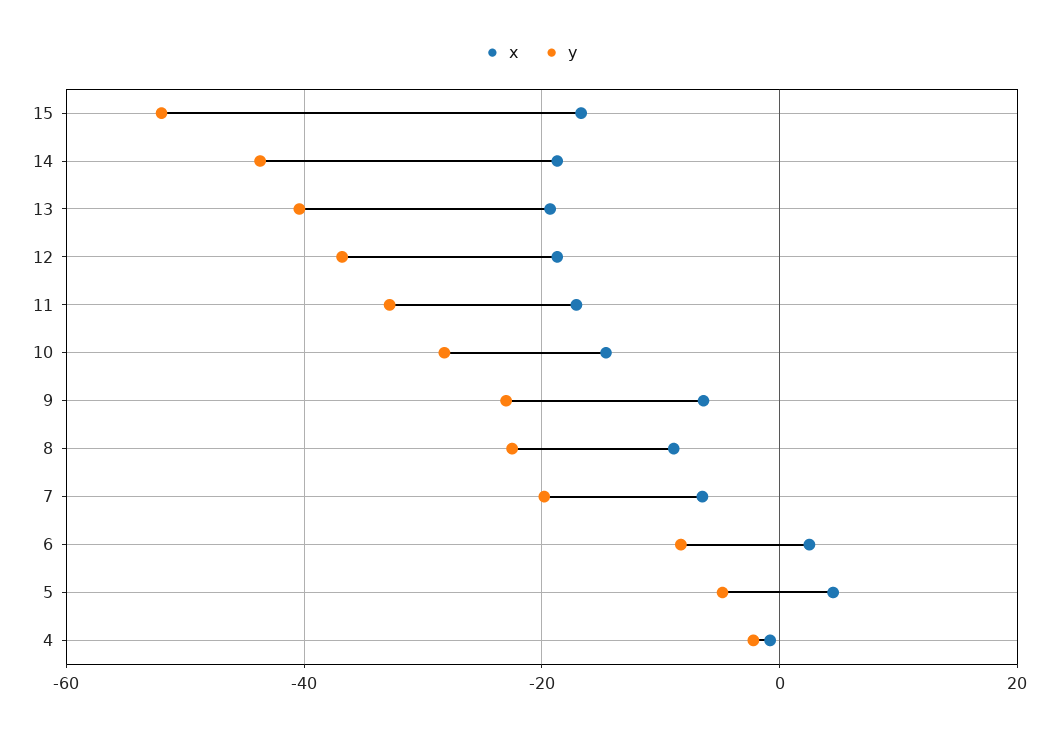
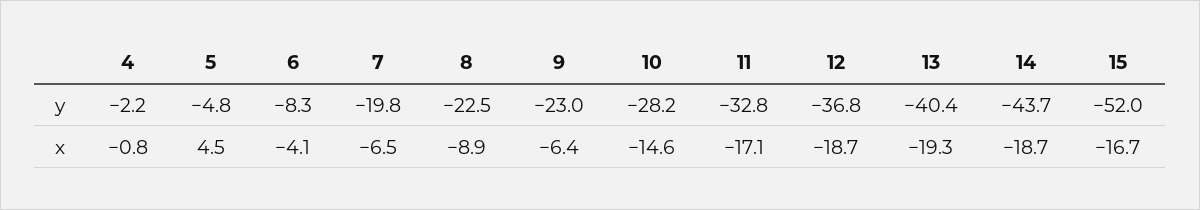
x, 6: 2 -> -4.1

